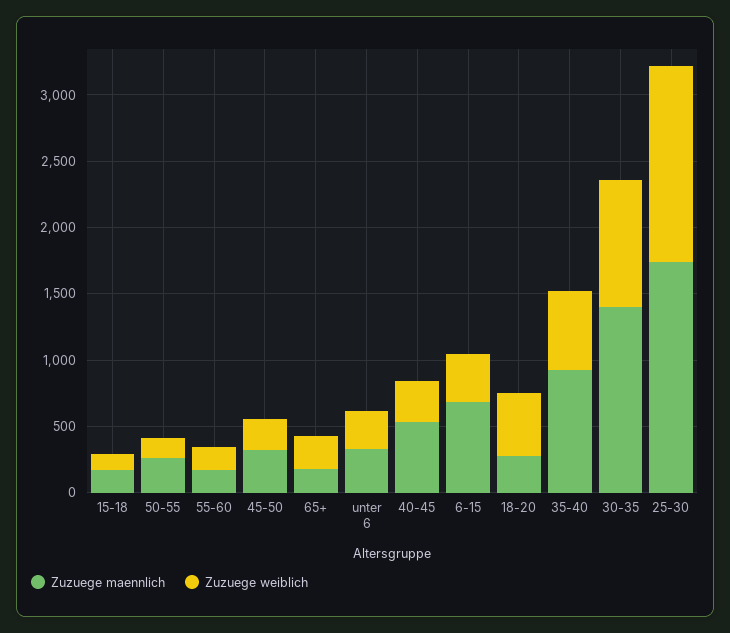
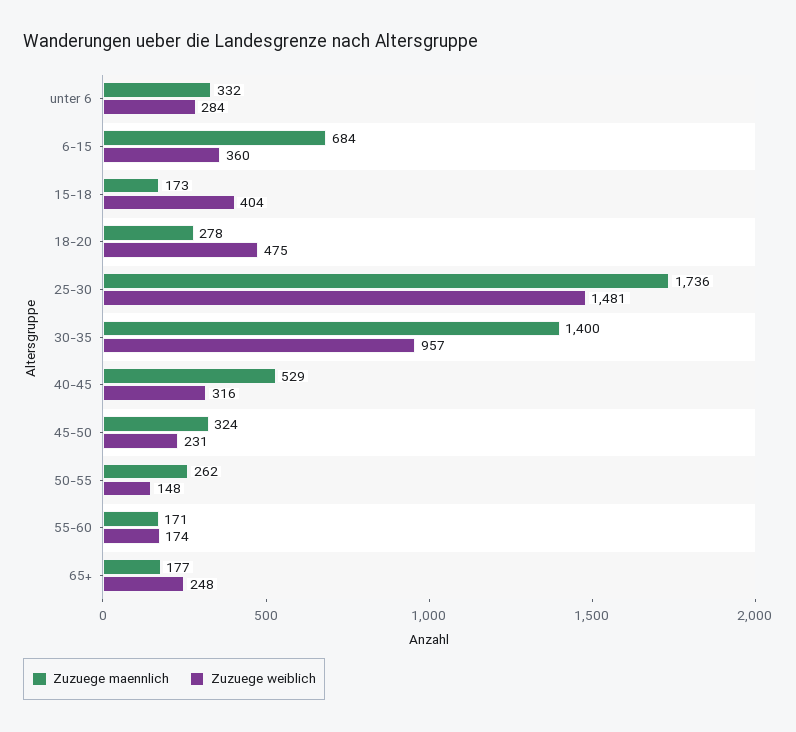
Zuzuege weiblich, 15-18: 100 -> 404
Zuzuege maennlich, 35-40: 900 -> none
Zuzuege weiblich, 35-40: 600 -> none

